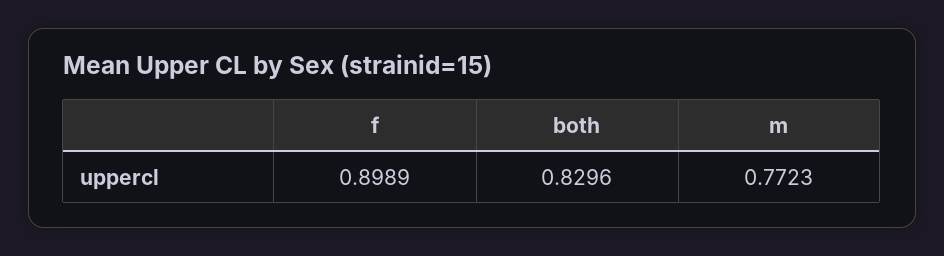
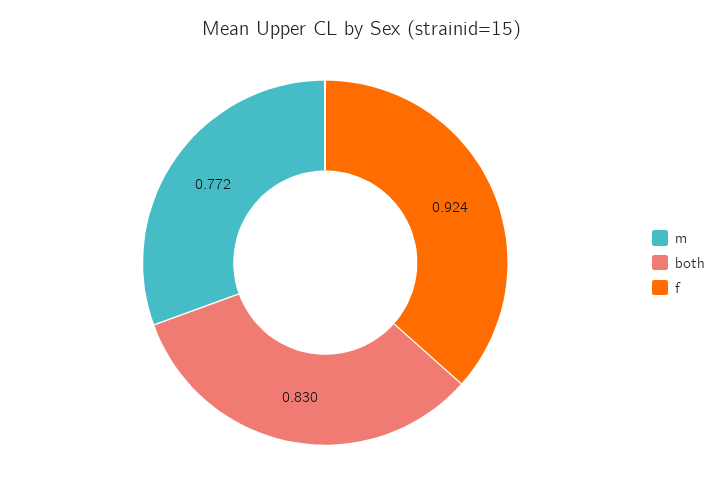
f: 0.8989 -> 0.924

